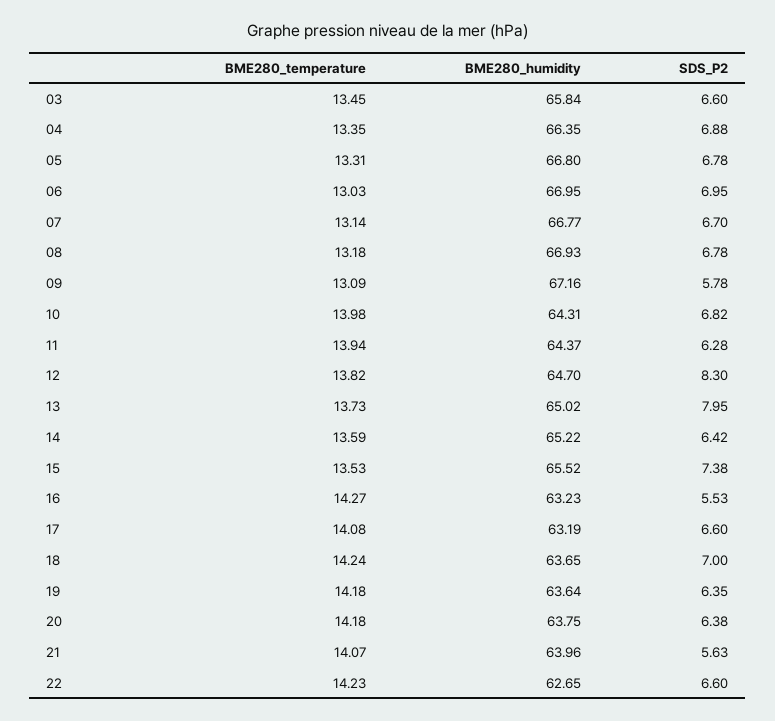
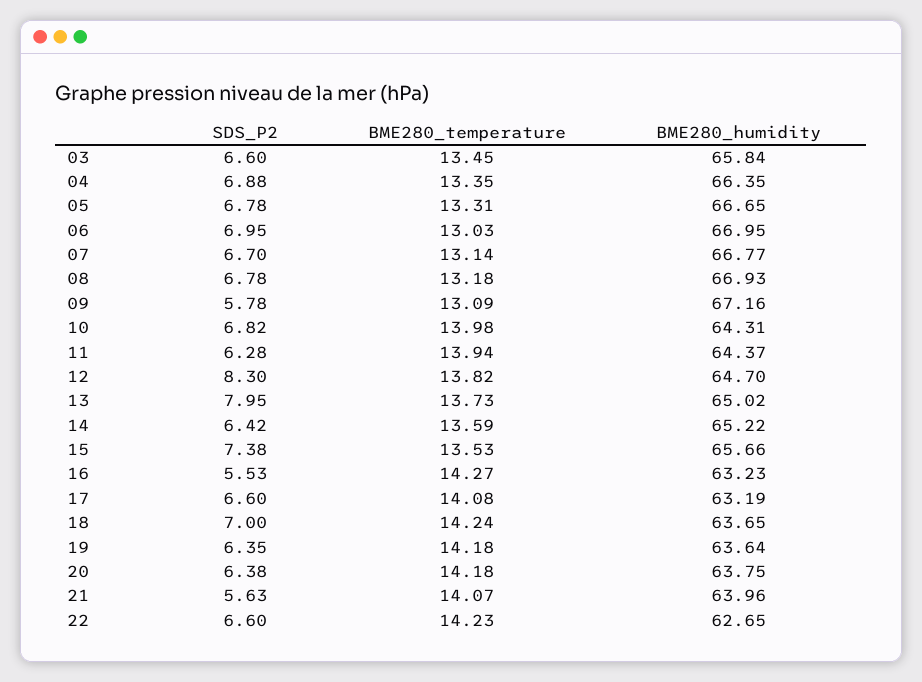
BME280_humidity, 05: 66.8 -> 66.65
BME280_humidity, 15: 65.52 -> 65.66

